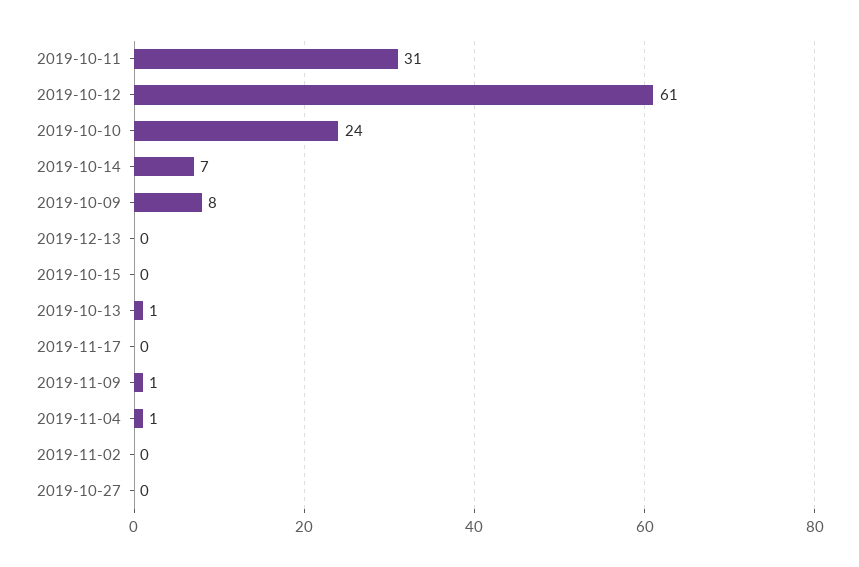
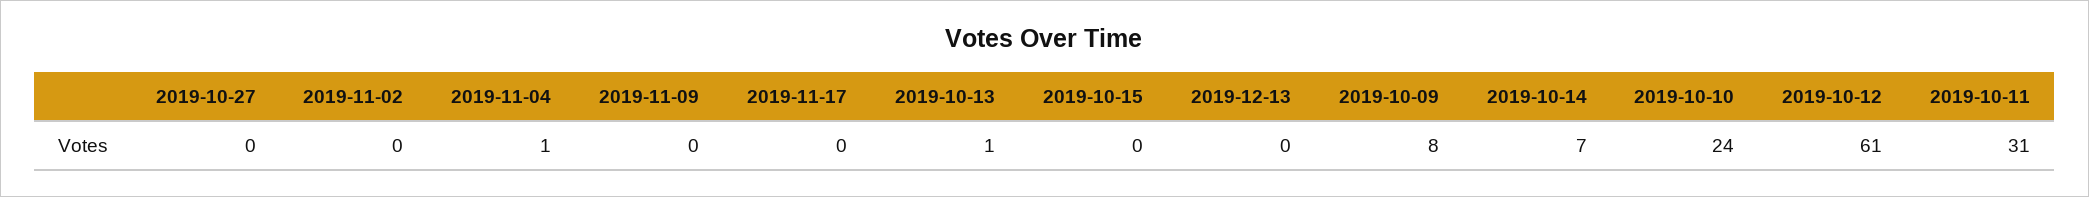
2019-11-09: 1 -> 0

